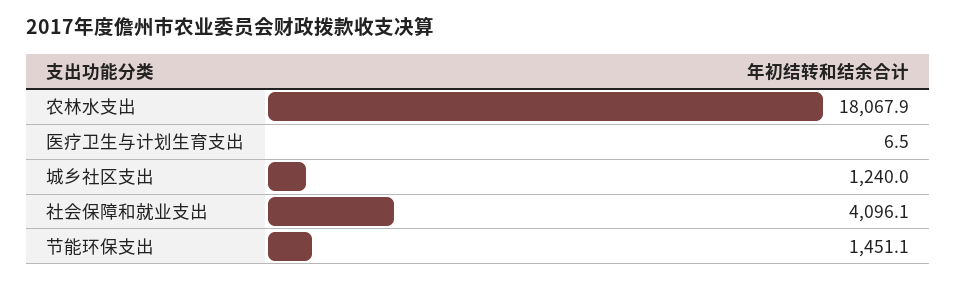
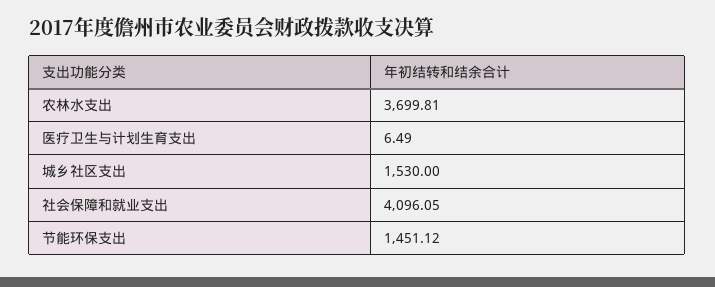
农林水支出: 18067.9 -> 3699.81
城乡社区支出: 1240 -> 1530

